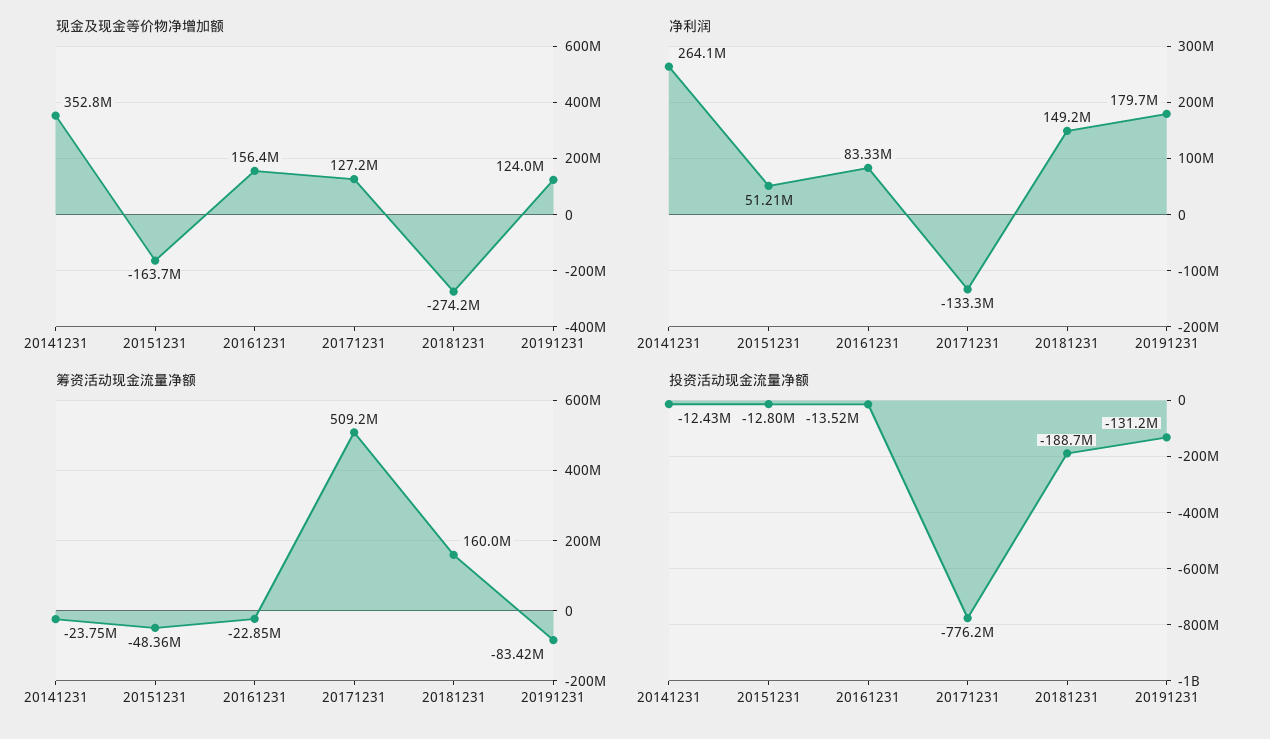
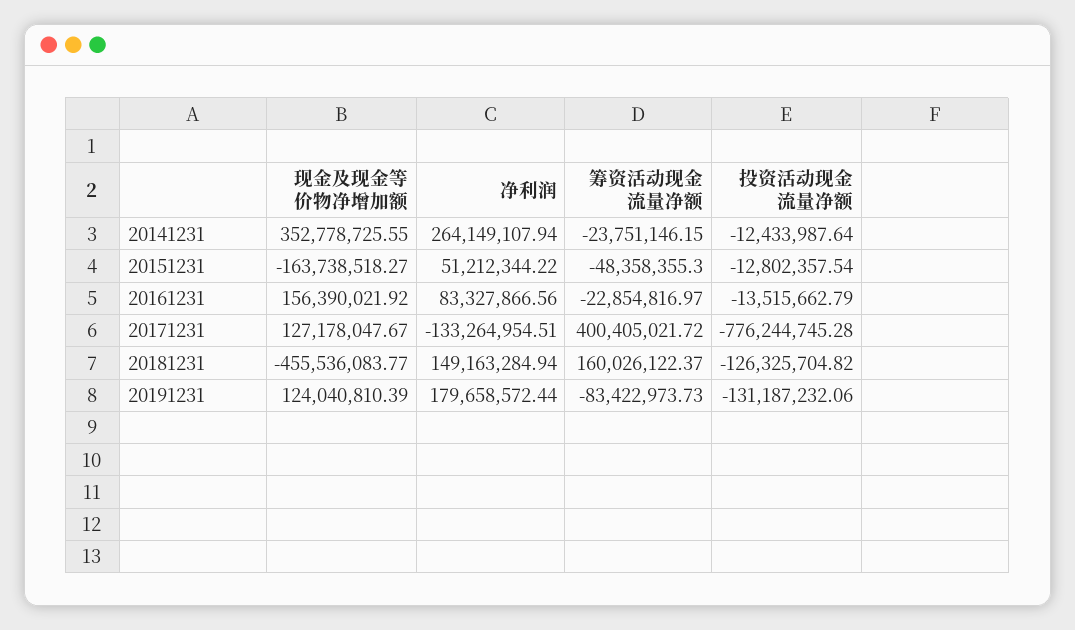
现金及现金等价物净增加额, 20181231: -274200000 -> -455536083.77
筹资活动现金流量净额, 20171231: 509200000 -> 400405021.72
投资活动现金流量净额, 20181231: -188700000 -> -126325704.82

